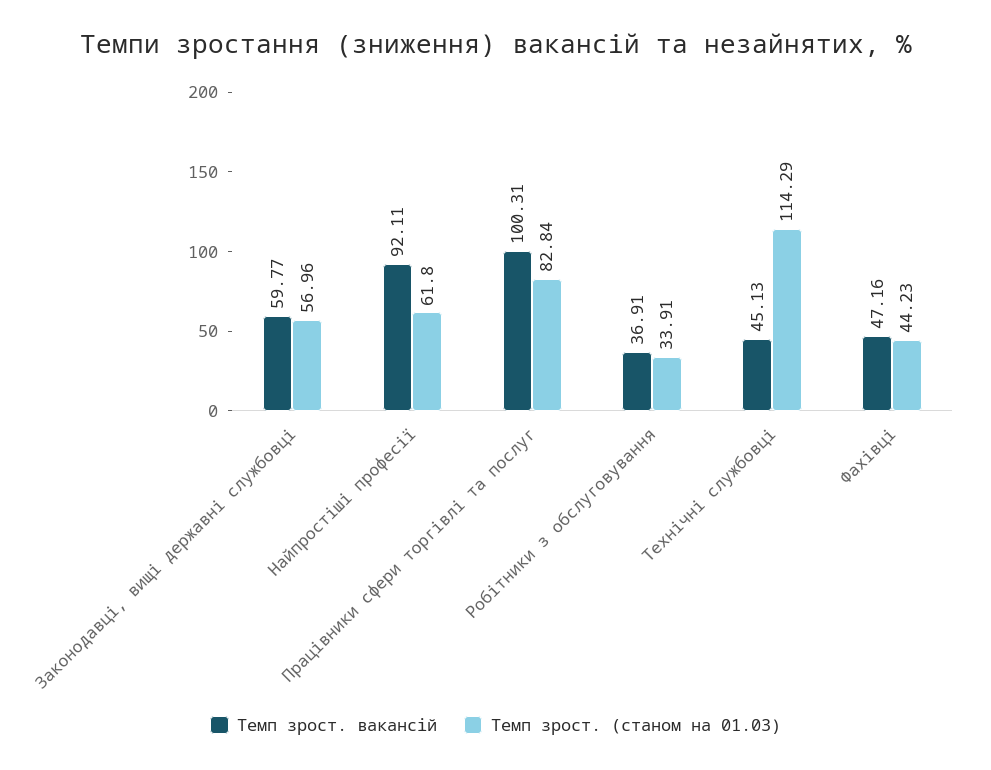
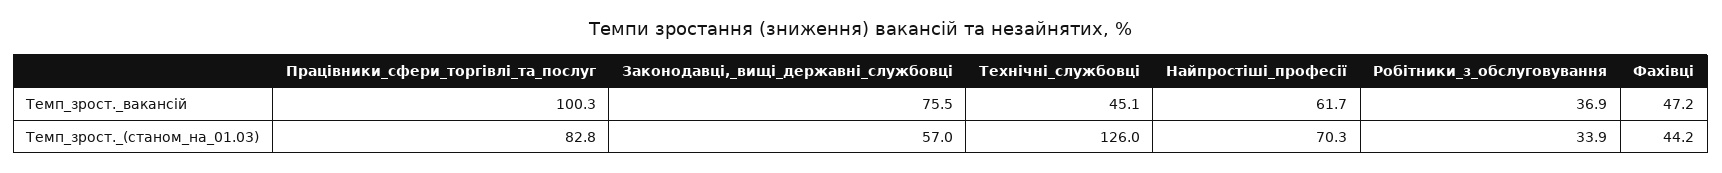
Темп зрост. вакансій, Законодавці, вищі державні службовці: 59.77 -> 75.5
Темп зрост. вакансій, Найпростіші професії: 92.11 -> 61.7
Темп зрост. (станом на 01.03), Найпростіші професії: 61.8 -> 70.3
Темп зрост. (станом на 01.03), Технічні службовці: 114.29 -> 126

